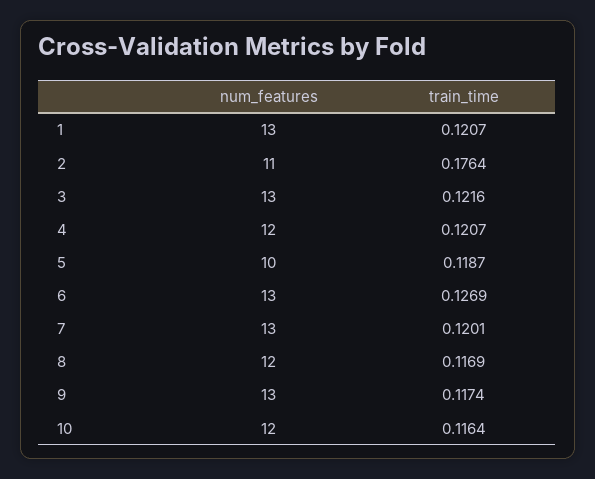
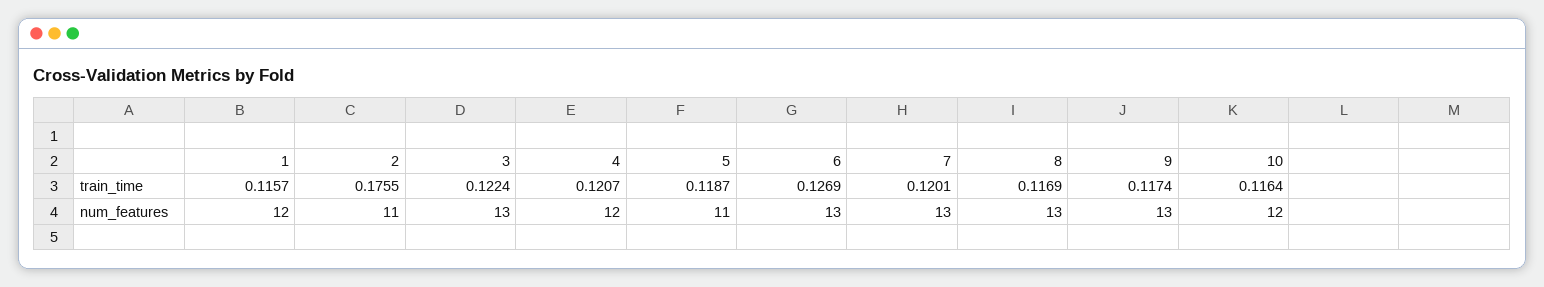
num_features, 1: 13 -> 12
train_time, 1: 0.1207 -> 0.1157
train_time, 2: 0.1764 -> 0.1755
train_time, 3: 0.1216 -> 0.1224
num_features, 5: 10 -> 11
num_features, 8: 12 -> 13

